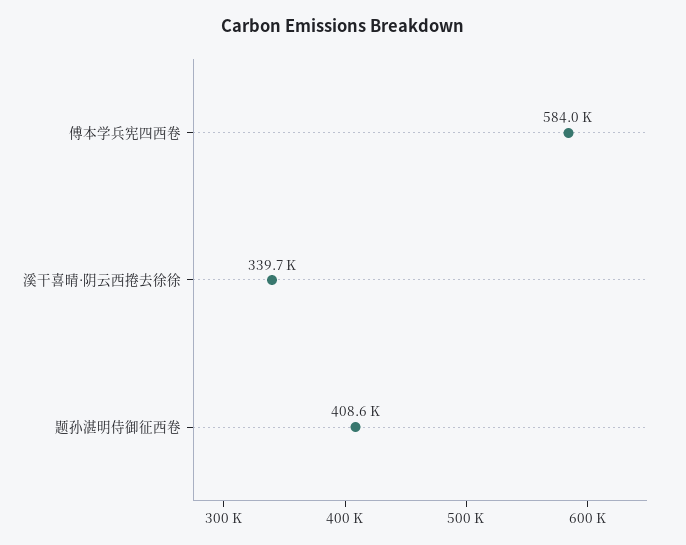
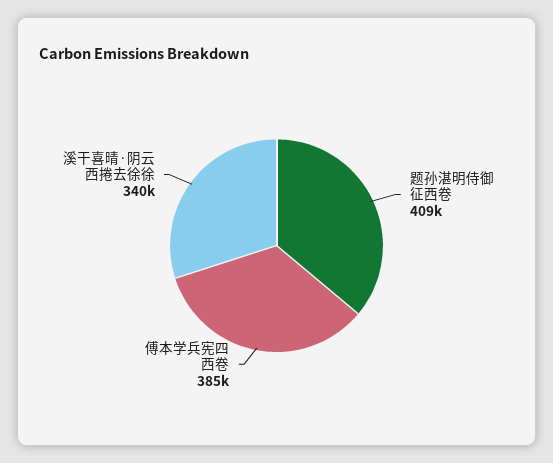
傅本学兵宪四西卷: 584000 -> 385000

